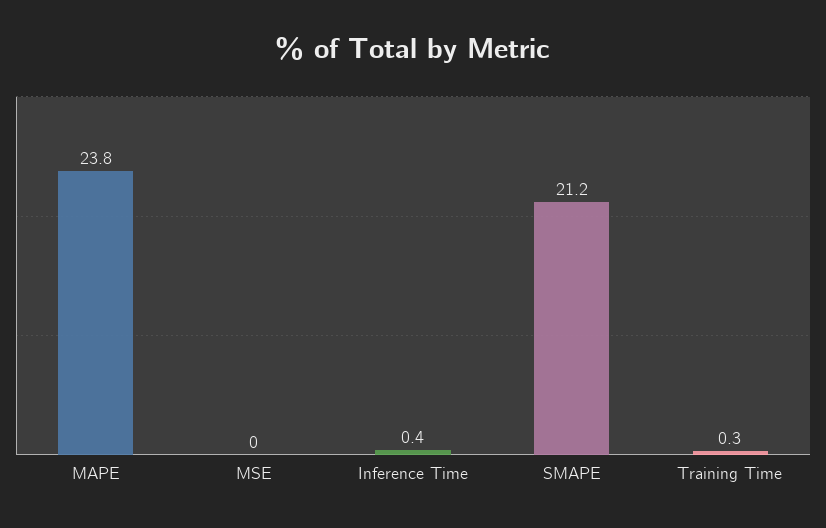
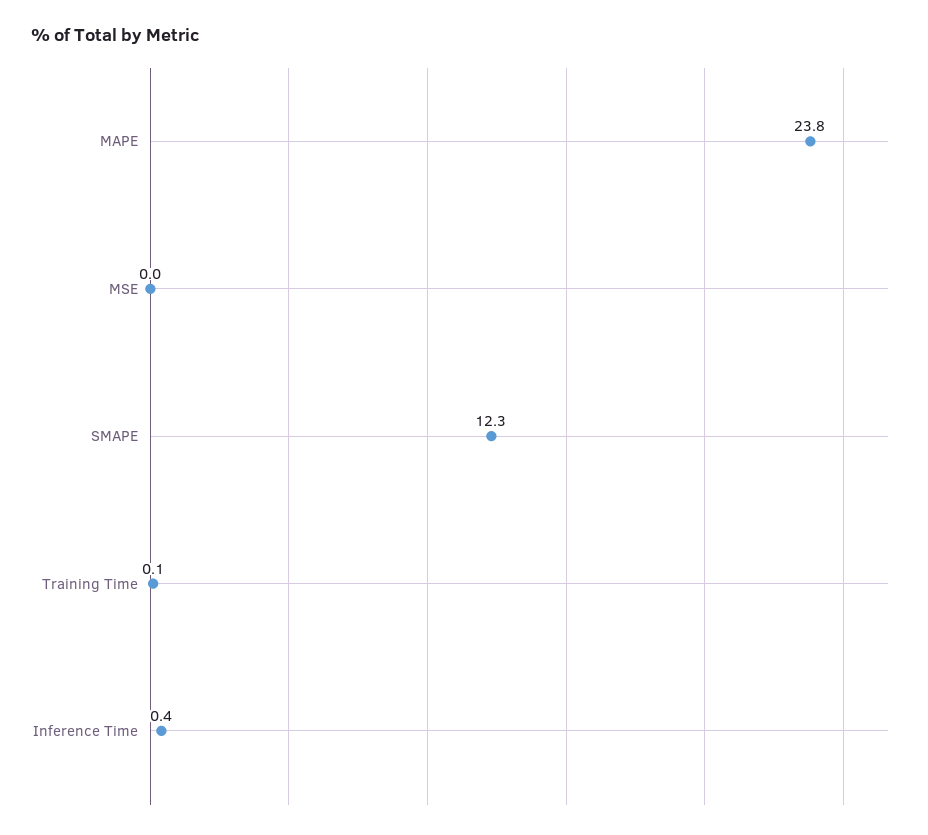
SMAPE: 21.2 -> 12.3
Training Time: 0.3 -> 0.1

